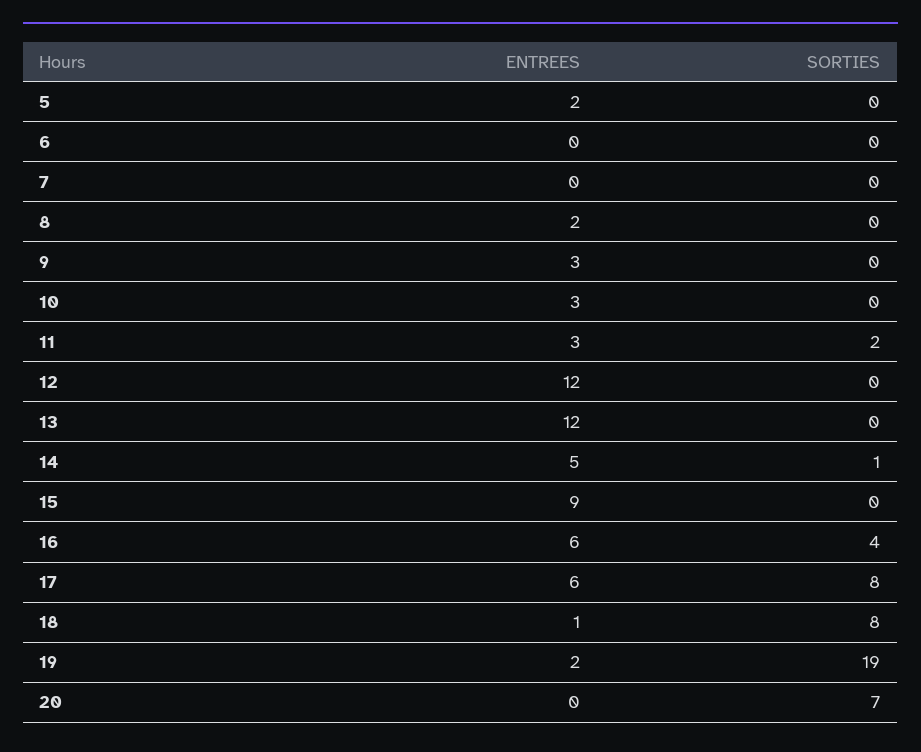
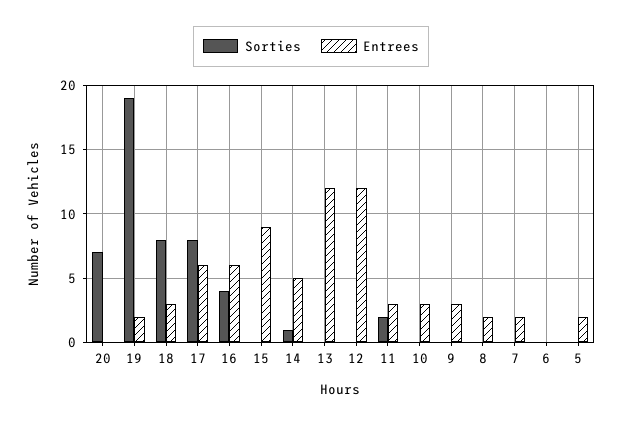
ENTREES, 7: 0 -> 2
ENTREES, 18: 1 -> 3

